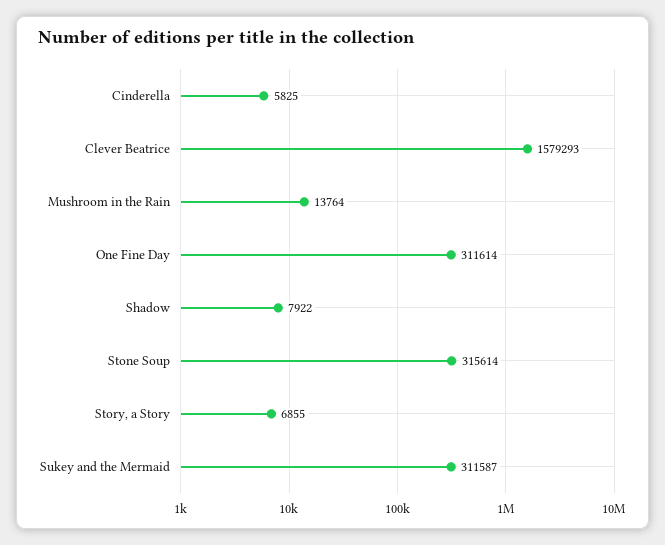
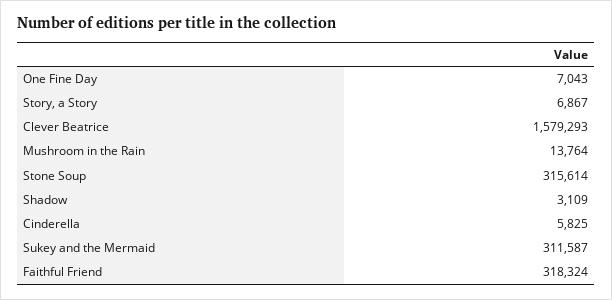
One Fine Day: 311614 -> 7043
Shadow: 7922 -> 3109
Story, a Story: 6855 -> 6867
Faithful Friend: none -> 318324

